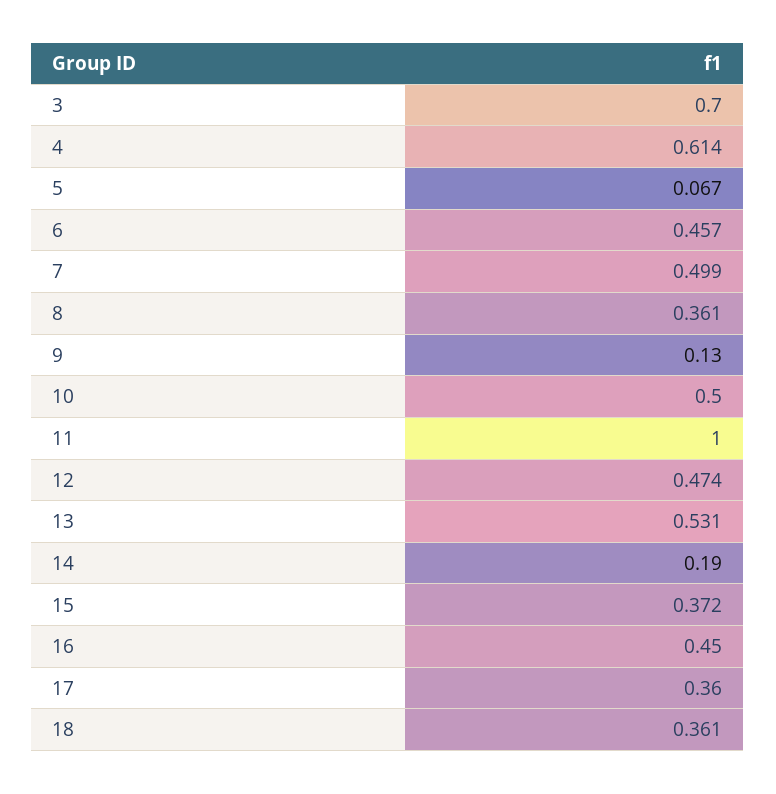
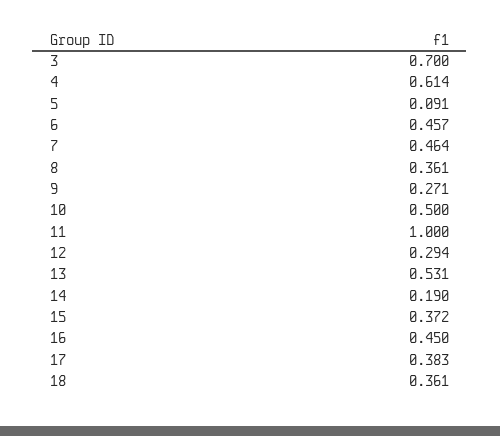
5: 0.067 -> 0.091
7: 0.499 -> 0.464
9: 0.13 -> 0.271
12: 0.474 -> 0.294
17: 0.36 -> 0.383

